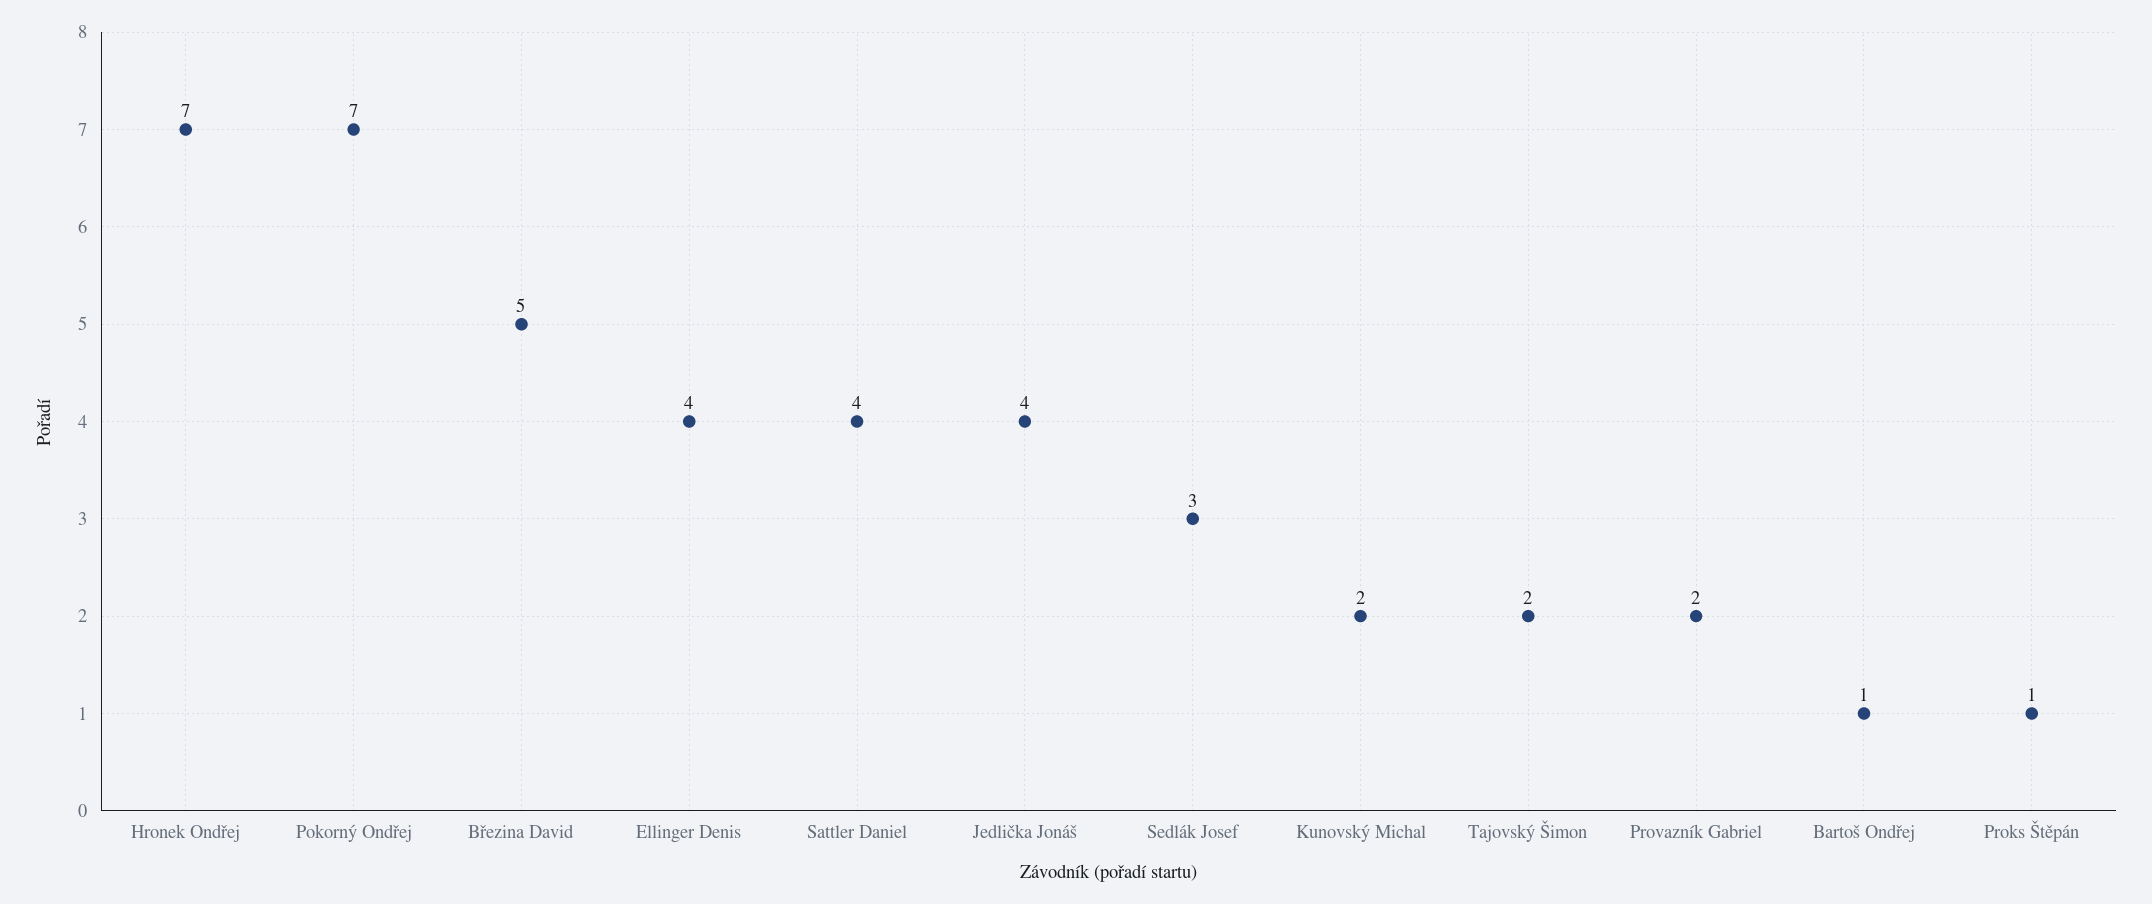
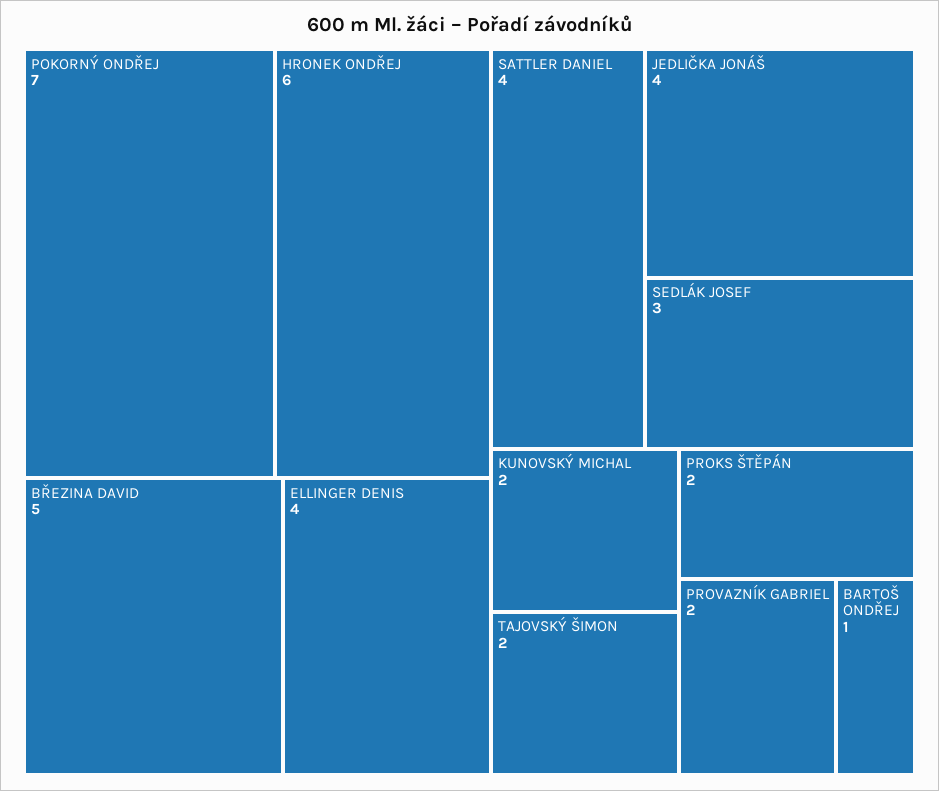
Hronek Ondřej: 7 -> 6
Proks Štěpán: 1 -> 2

